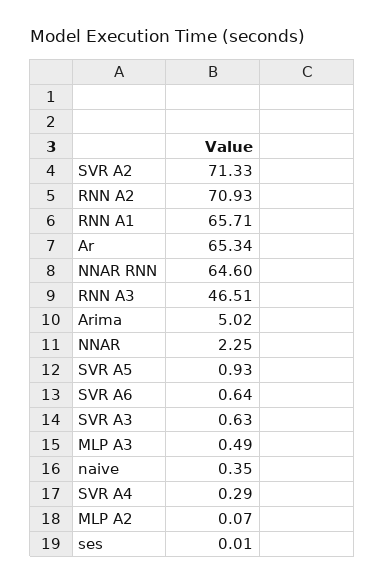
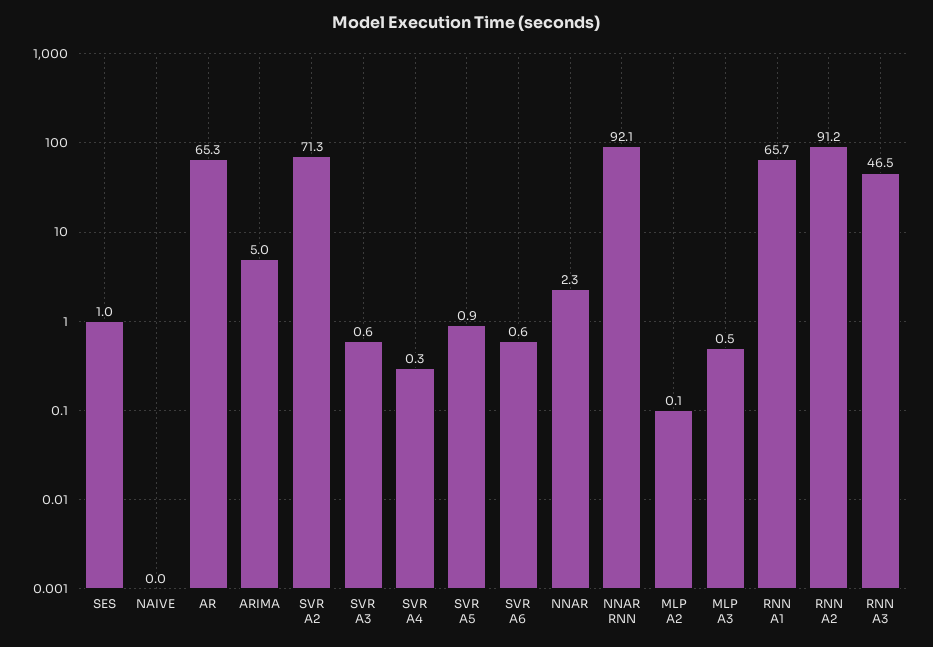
RNN A2: 70.93 -> 91.2
NNAR RNN: 64.6 -> 92.1
naive: 0.35 -> 0
ses: 0.01 -> 1

